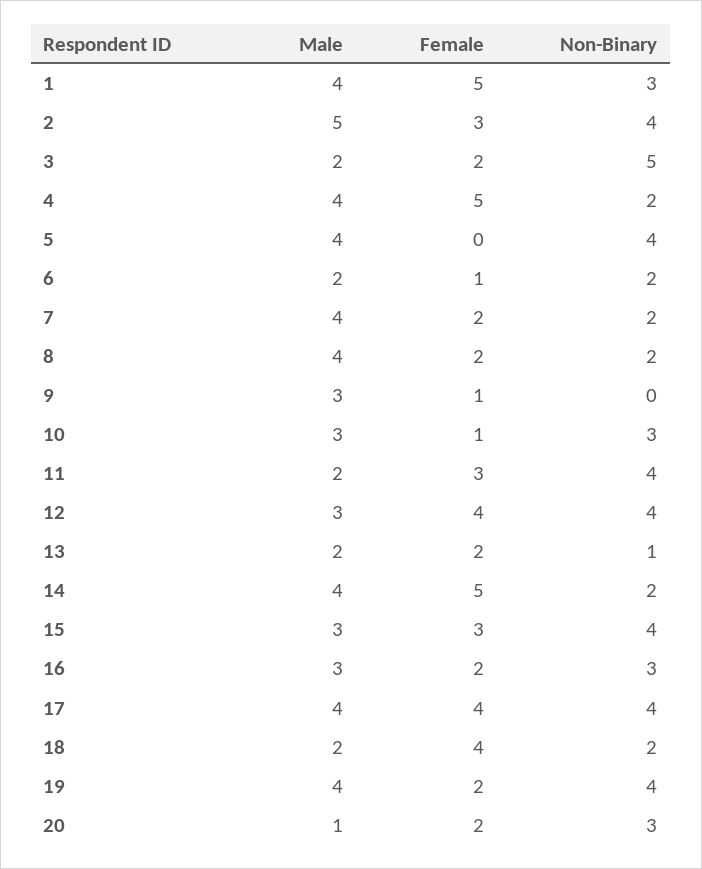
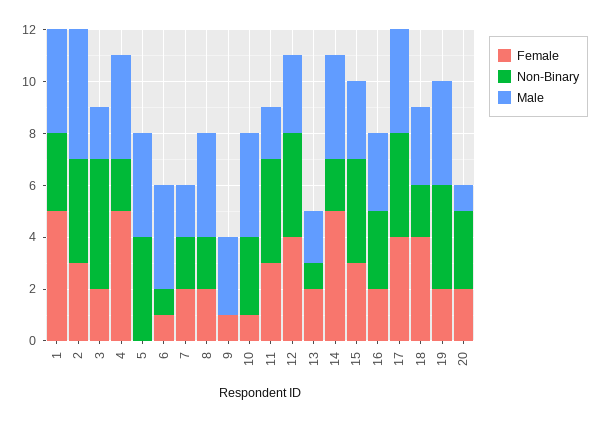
Male, 6: 2 -> 4
Non-Binary, 6: 2 -> 1
Male, 7: 4 -> 2
Male, 10: 3 -> 4
Male, 18: 2 -> 3

